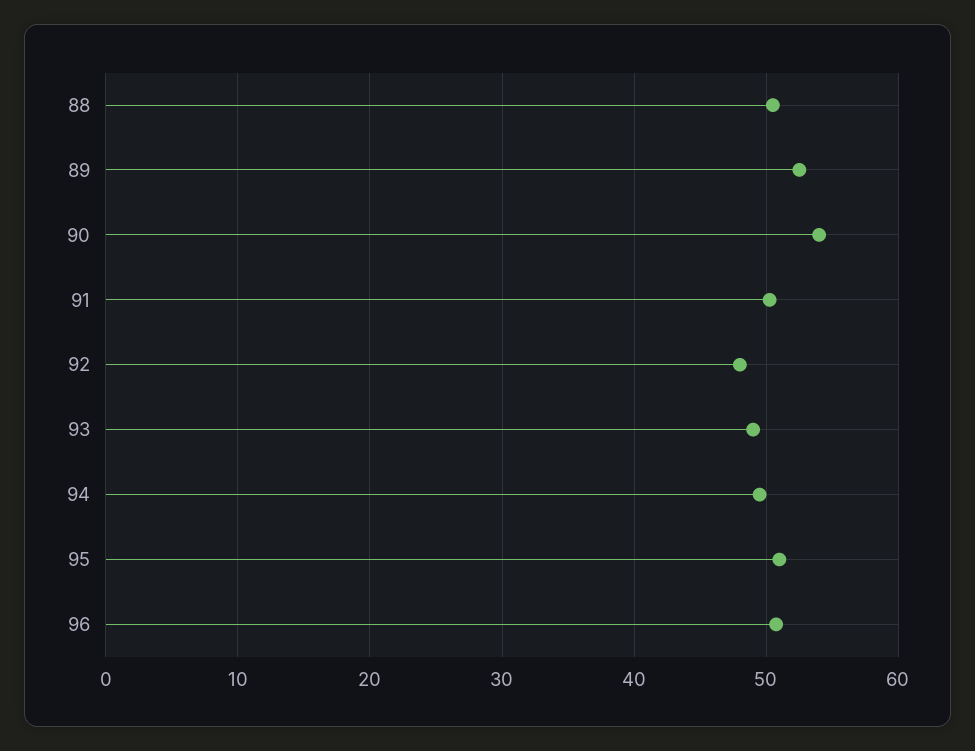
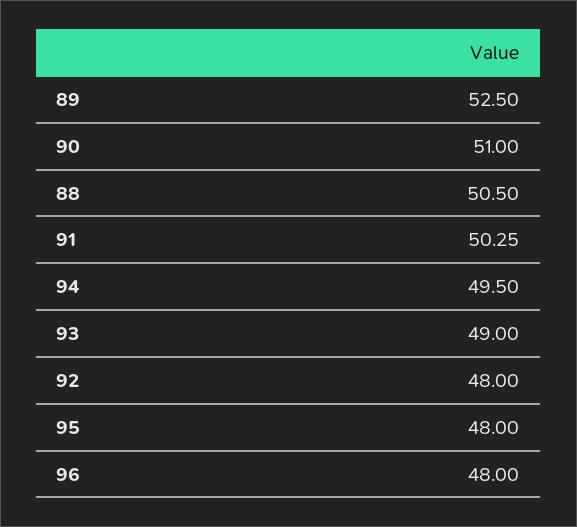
90: 54 -> 51
95: 51 -> 48
96: 51 -> 48

